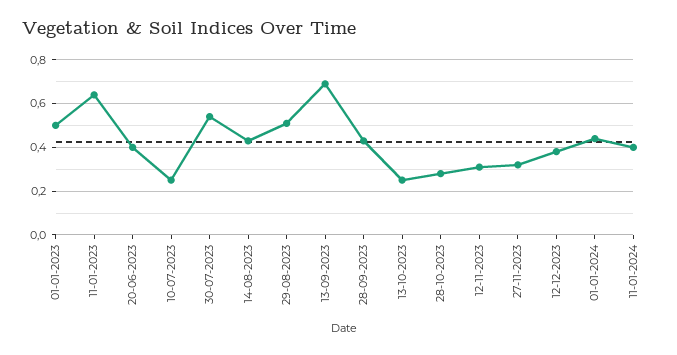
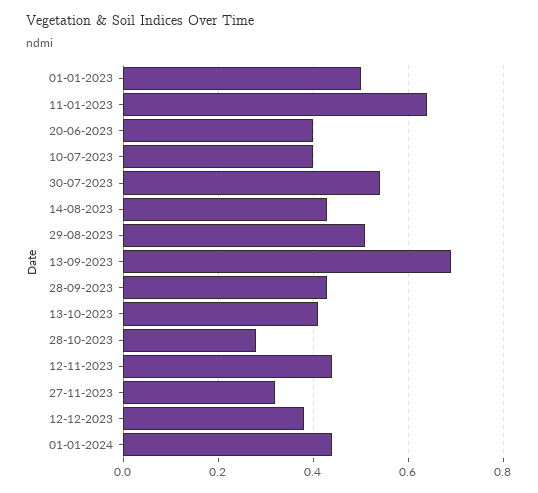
10-07-2023: 0.25 -> 0.4
13-10-2023: 0.25 -> 0.4
12-11-2023: 0.3 -> 0.45
11-01-2024: 0.4 -> none

